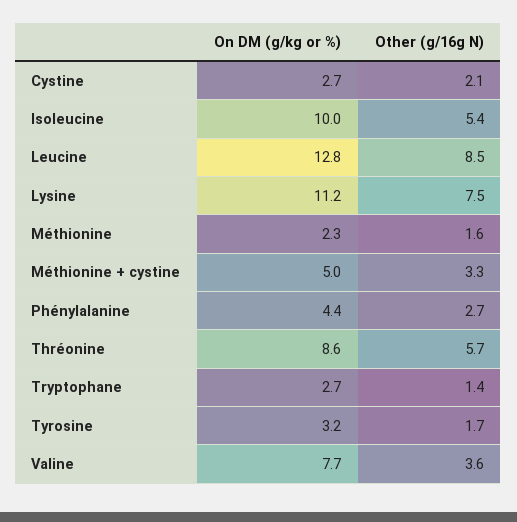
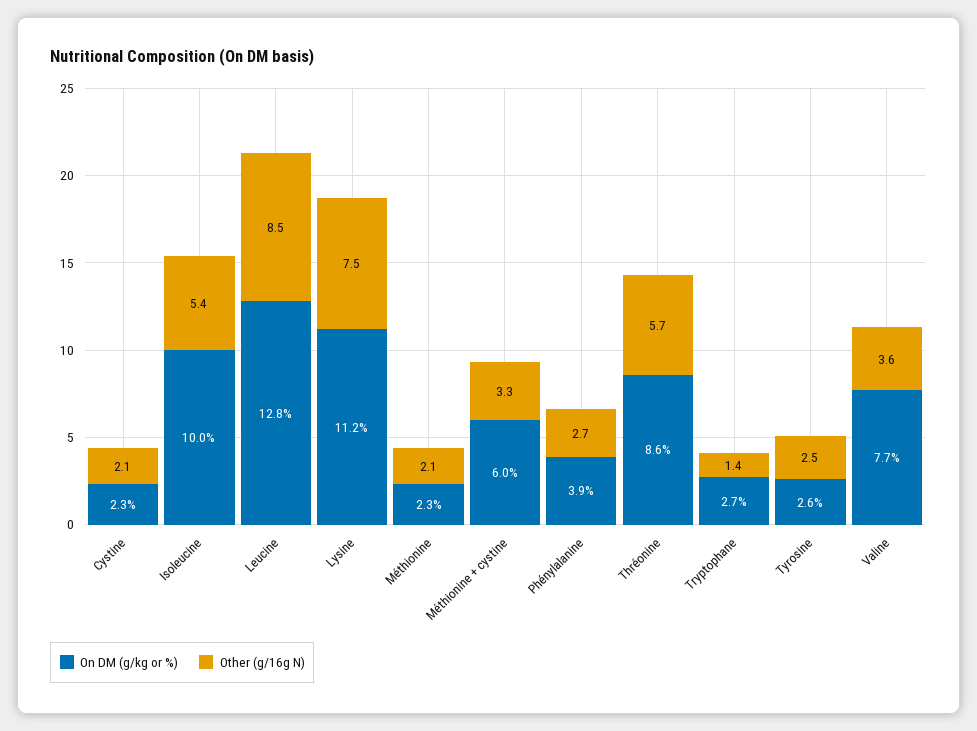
On DM (g/kg or %), Cystine: 2.7 -> 2.3
Other (g/16g N), Méthionine: 1.6 -> 2.1
On DM (g/kg or %), Méthionine + cystine: 5 -> 6
On DM (g/kg or %), Phénylalanine: 4.4 -> 3.9
On DM (g/kg or %), Tyrosine: 3.2 -> 2.6
Other (g/16g N), Tyrosine: 1.7 -> 2.5

